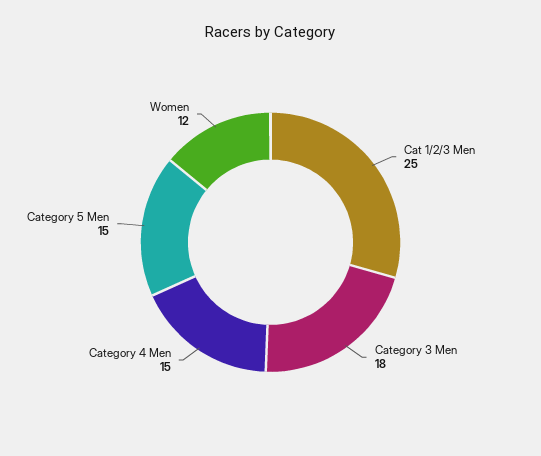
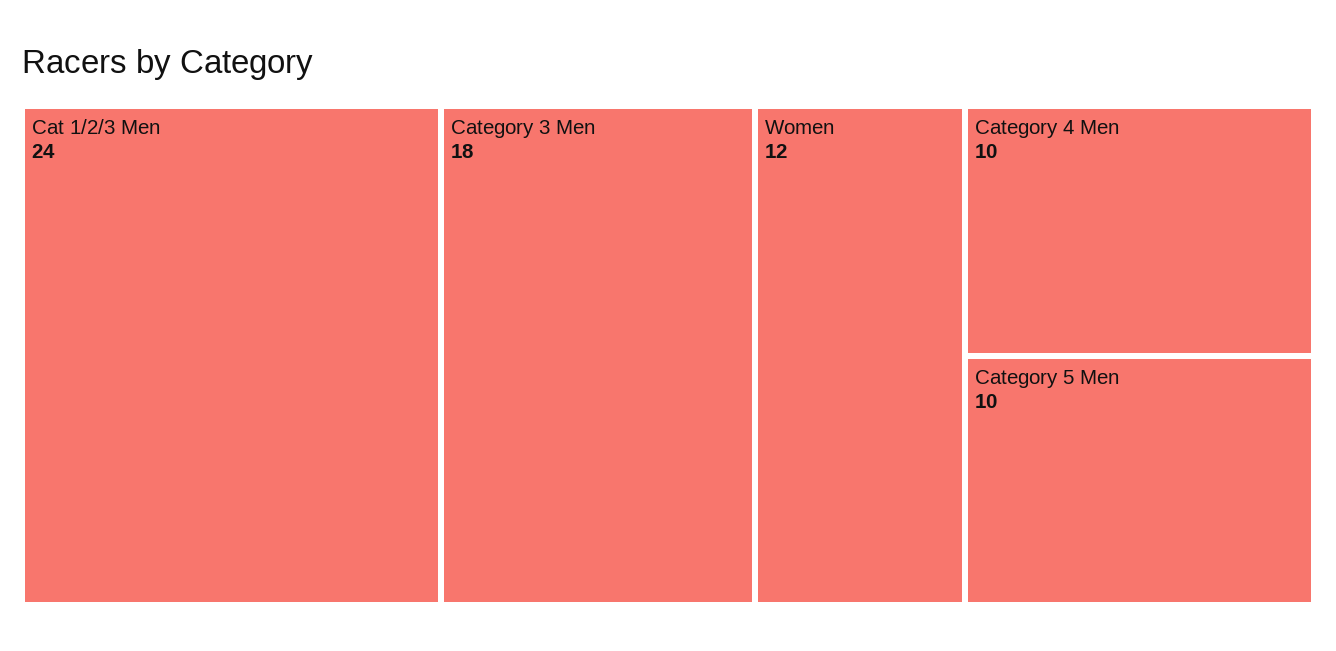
Cat 1/2/3 Men: 25 -> 24
Category 4 Men: 15 -> 10
Category 5 Men: 15 -> 10

